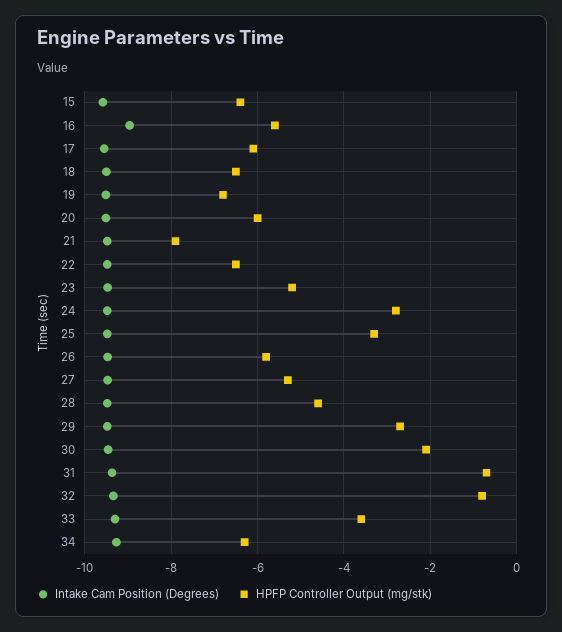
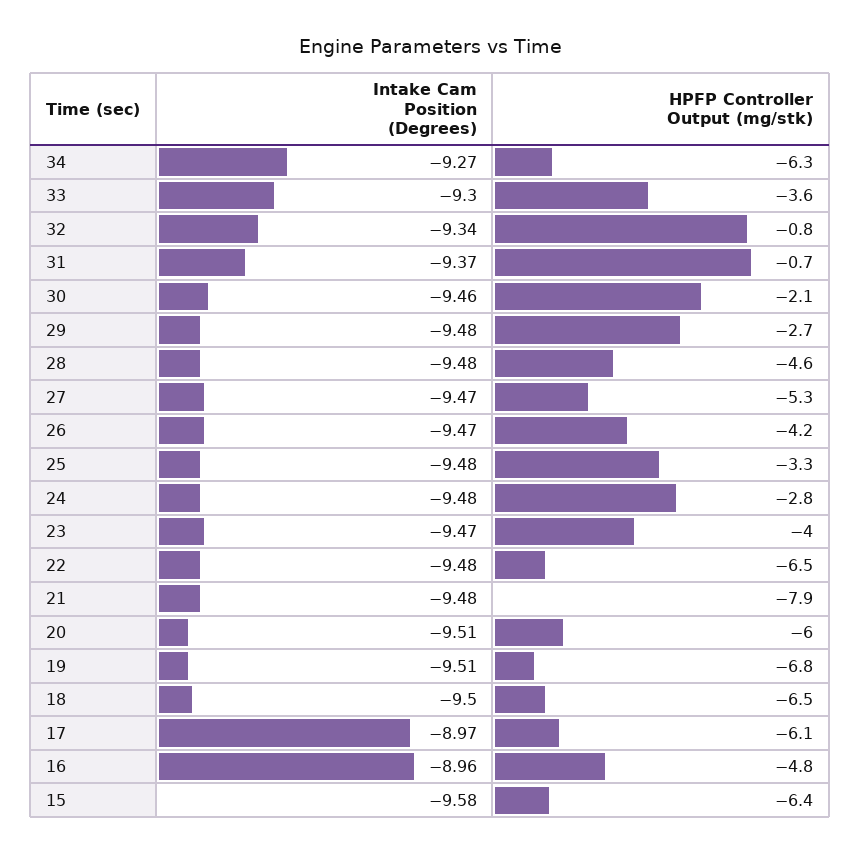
HPFP Controller Output (mg/stk), 16: -5.6 -> -4.8
Intake Cam Position (Degrees), 17: -9.6 -> -8.97
HPFP Controller Output (mg/stk), 23: -5.2 -> -4
HPFP Controller Output (mg/stk), 26: -5.8 -> -4.2

